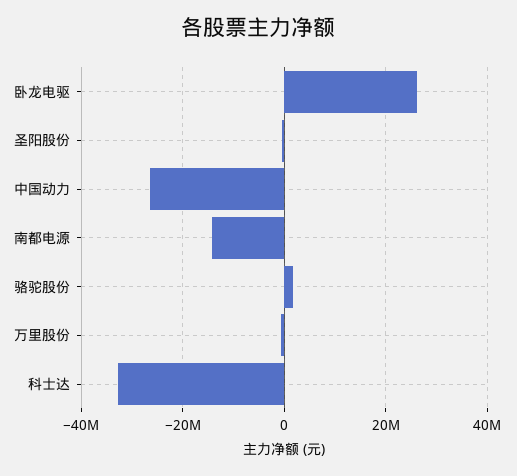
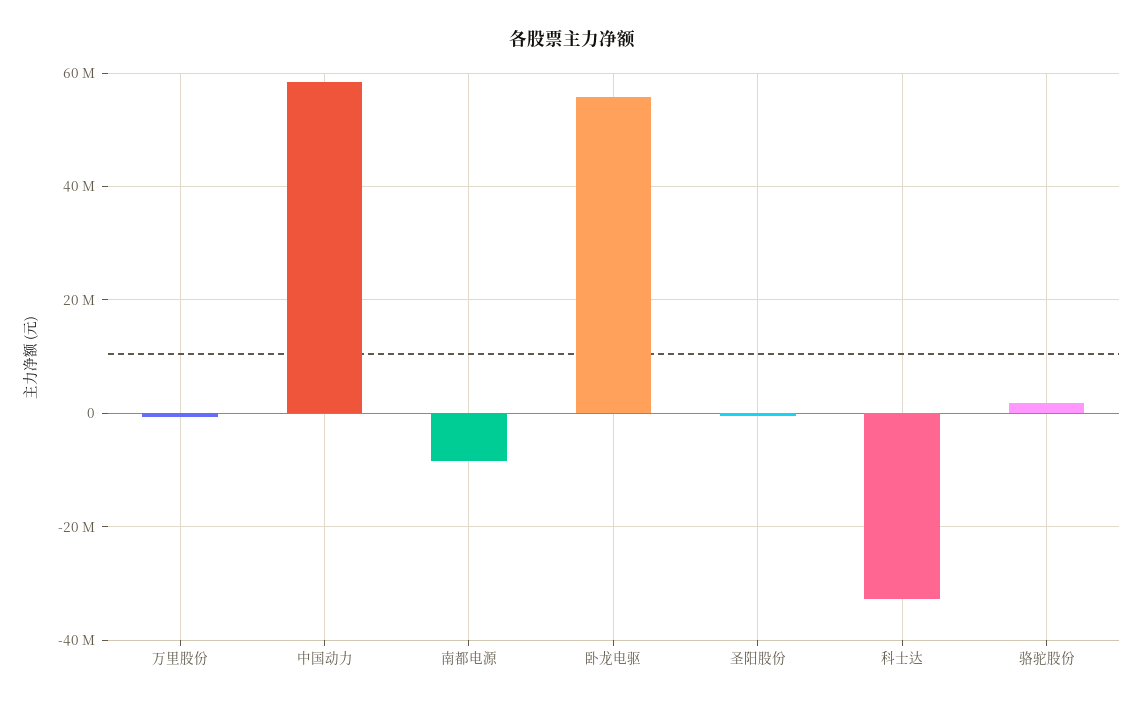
卧龙电驱: 26000000 -> 56000000
中国动力: -26000000 -> 58000000
南都电源: -14000000 -> -8000000

